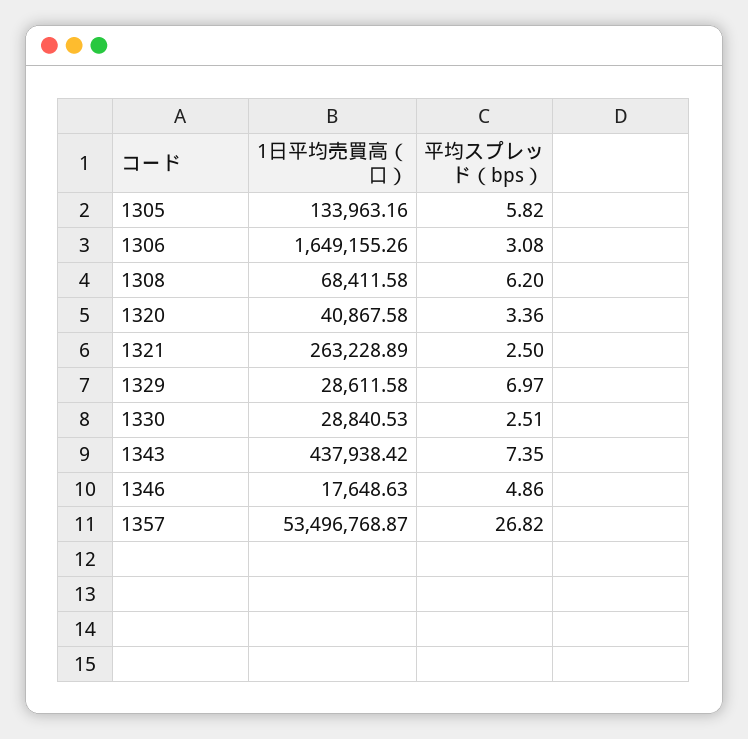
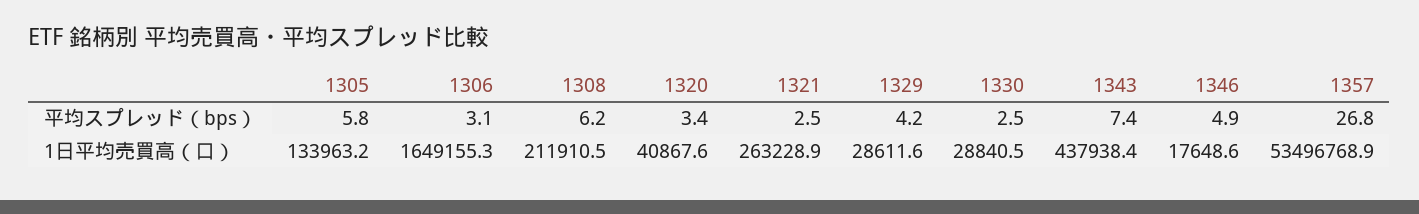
1日平均売買高（口）, 1308: 68411.58 -> 211910.5
平均スプレッド（bps）, 1329: 6.97 -> 4.2

